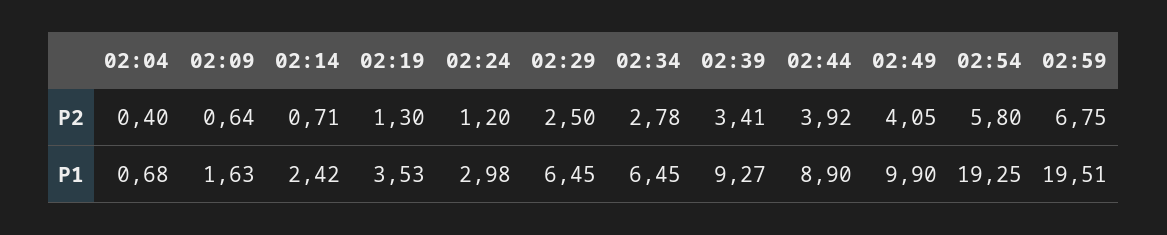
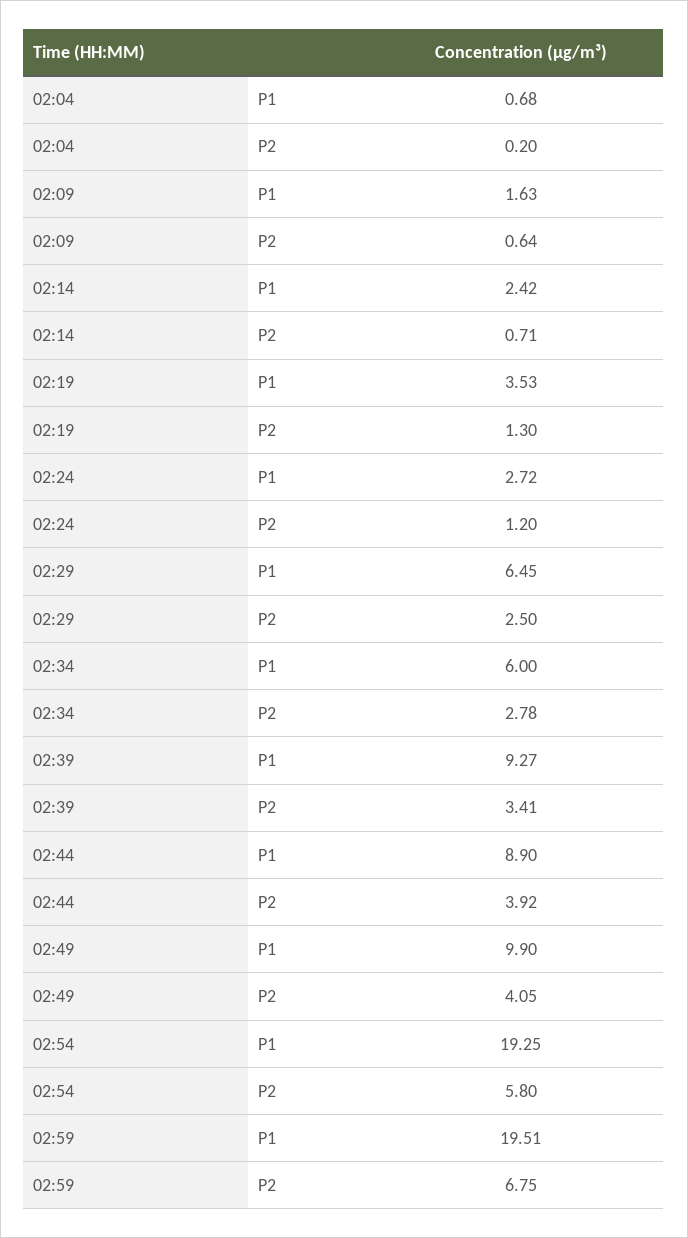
02:04, P2: 0.4 -> 0.2
02:24, P1: 2.98 -> 2.72
02:34, P1: 6.45 -> 6

